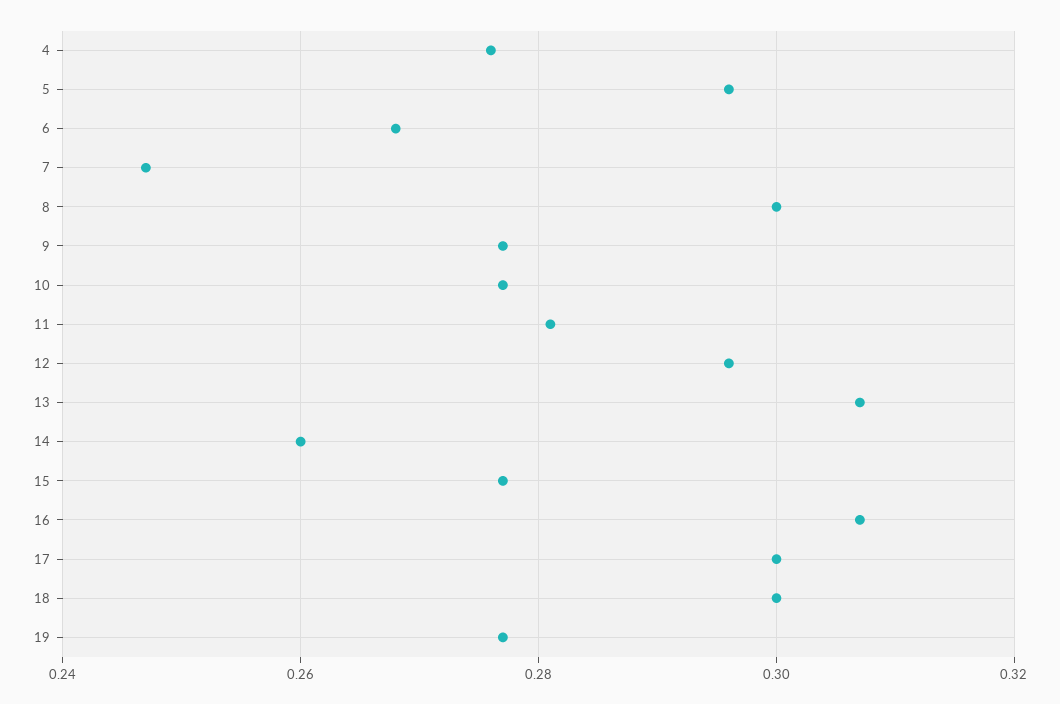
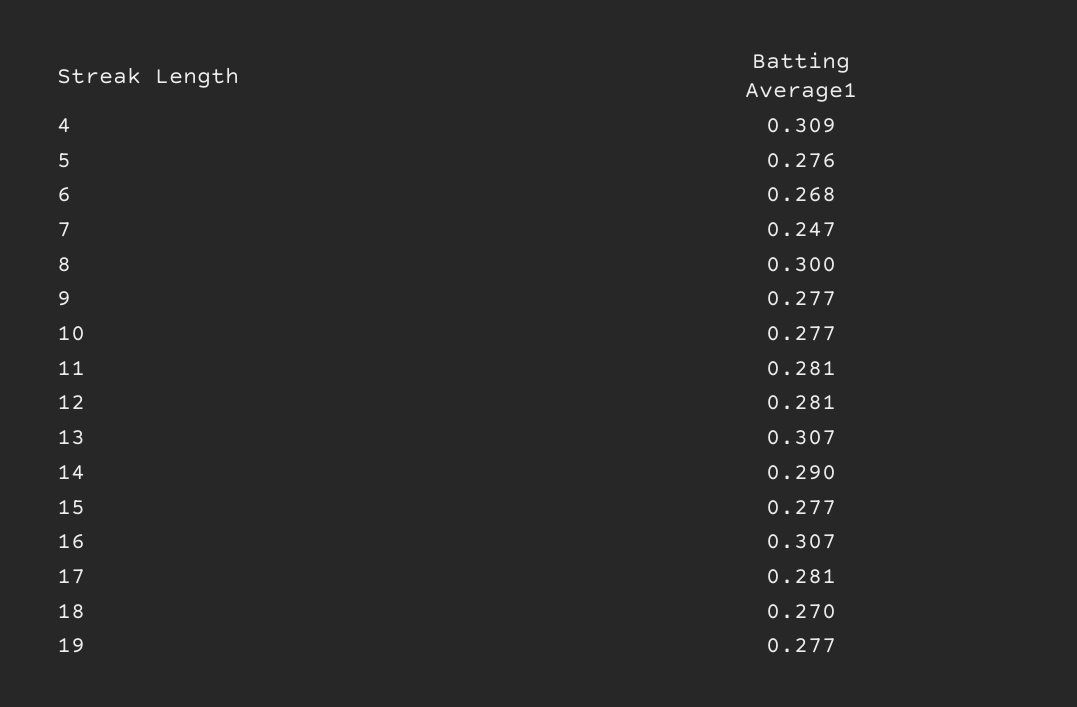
4: 0.275 -> 0.309
5: 0.295 -> 0.276
12: 0.295 -> 0.281
14: 0.26 -> 0.29
17: 0.3 -> 0.281
18: 0.3 -> 0.27

